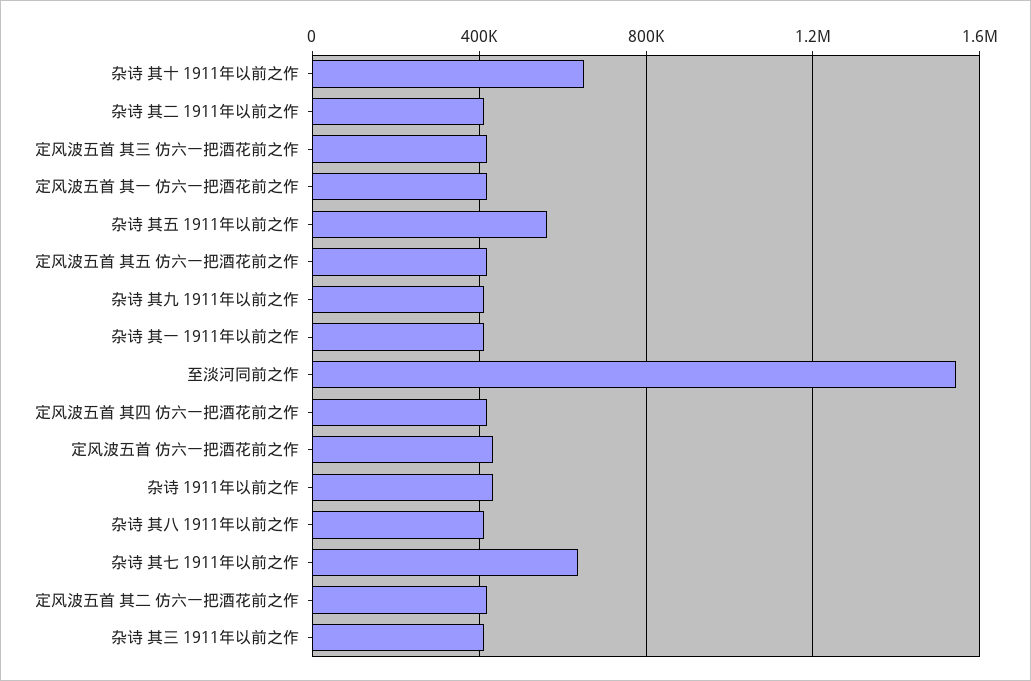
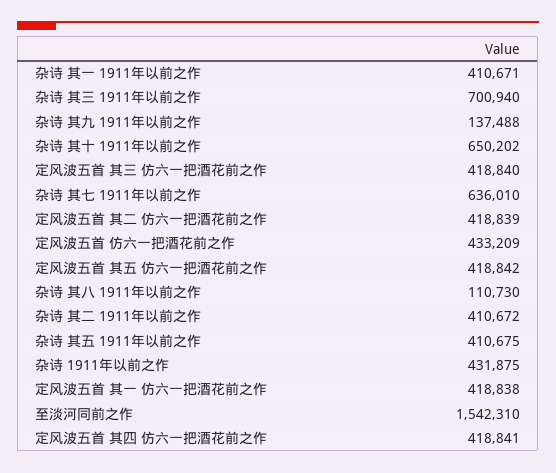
杂诗 其五 1911年以前之作: 550000 -> 410675
杂诗 其九 1911年以前之作: 400000 -> 137488
杂诗 其八 1911年以前之作: 400000 -> 110730
杂诗 其三 1911年以前之作: 400000 -> 700940

